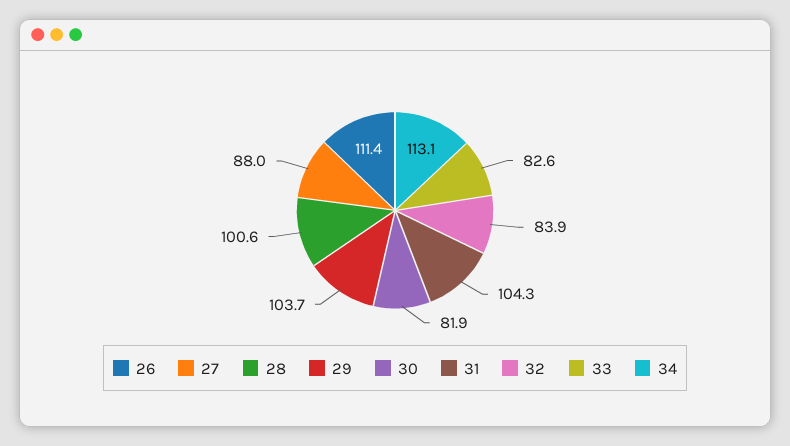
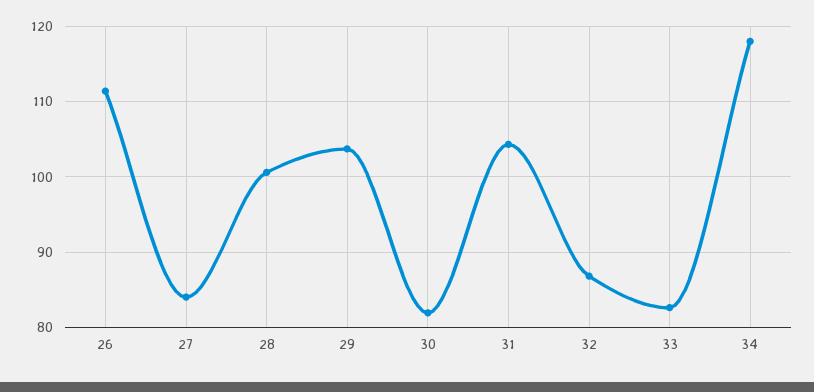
27: 88 -> 84
32: 83.9 -> 87
34: 113.1 -> 118

